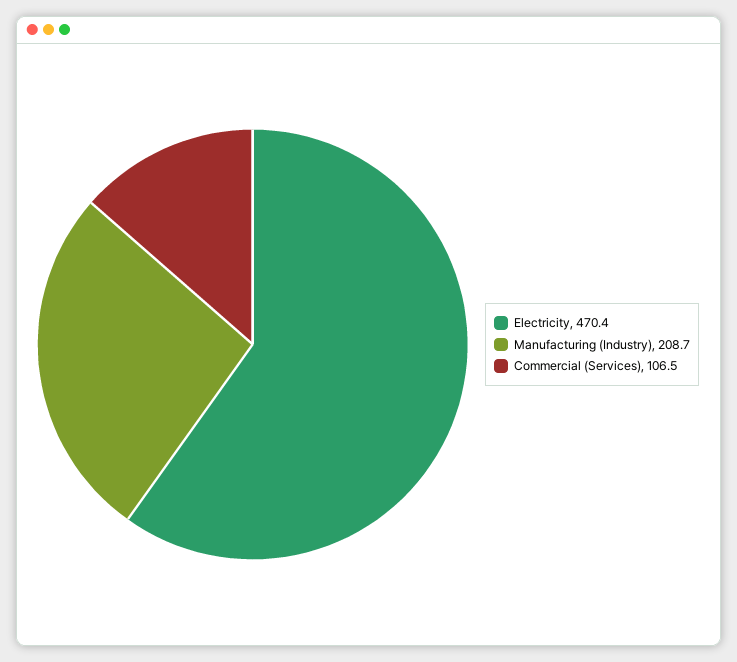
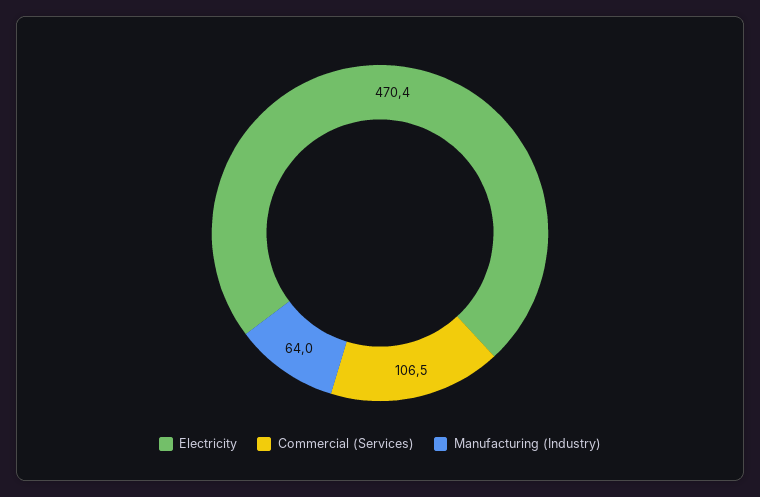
Manufacturing (Industry): 208.7 -> 64

